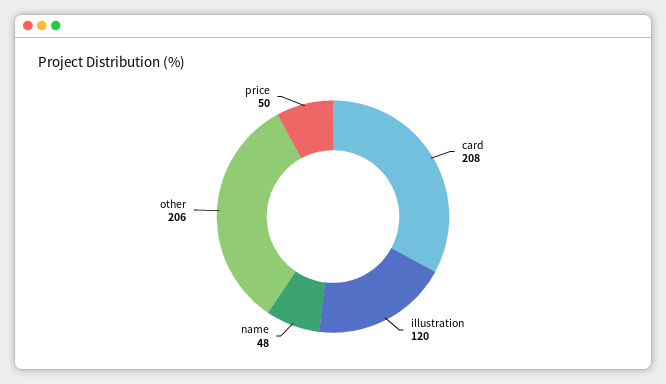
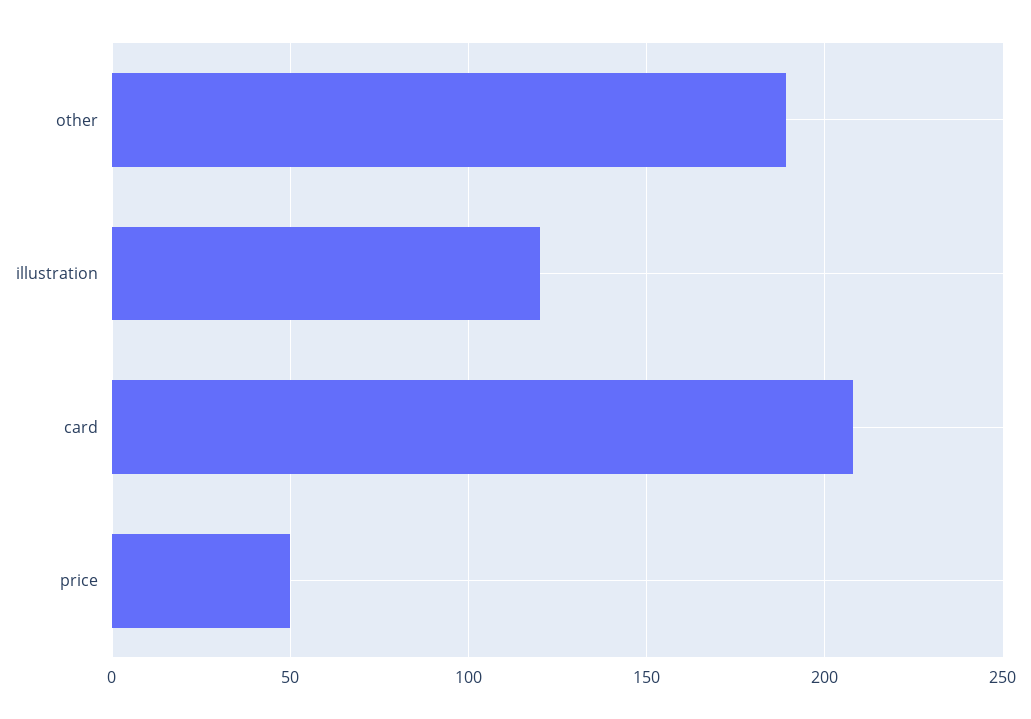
name: 48 -> none
other: 206 -> 190

